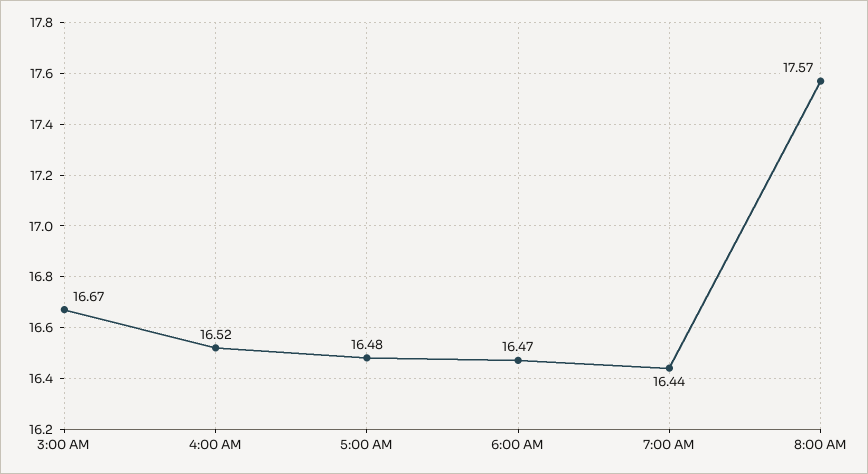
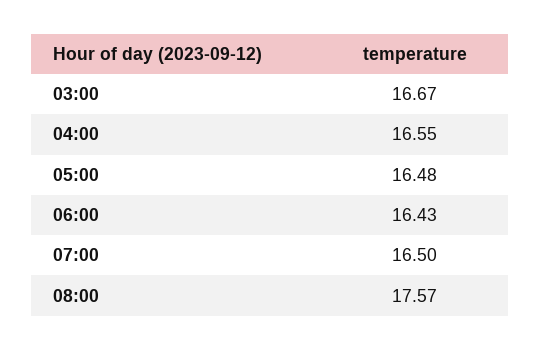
4:00 AM: 16.52 -> 16.55
6:00 AM: 16.47 -> 16.43
7:00 AM: 16.44 -> 16.5

